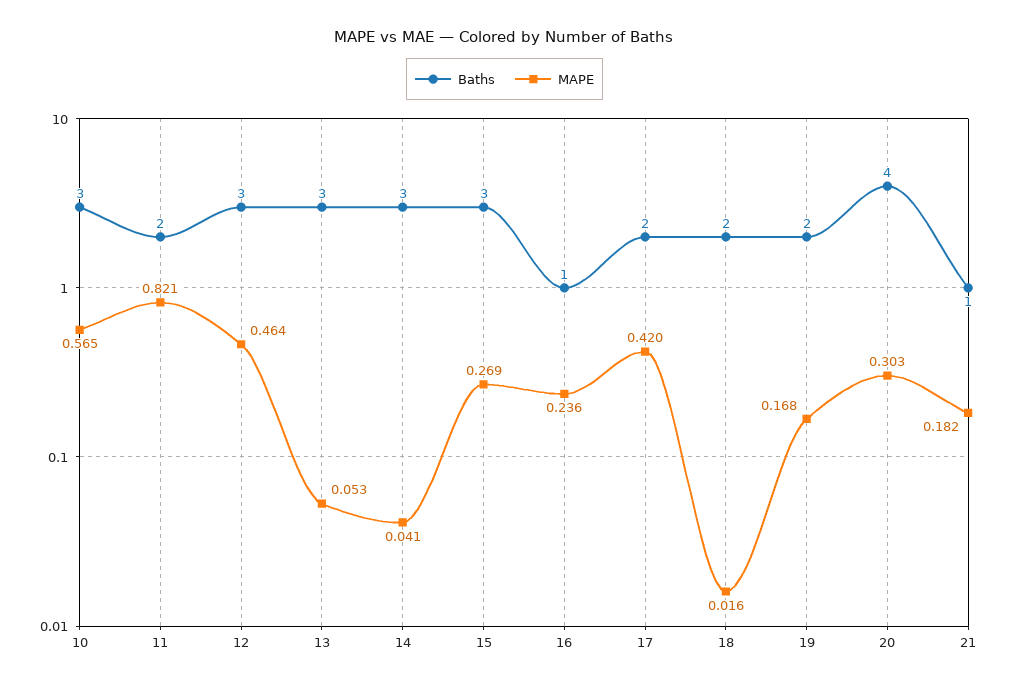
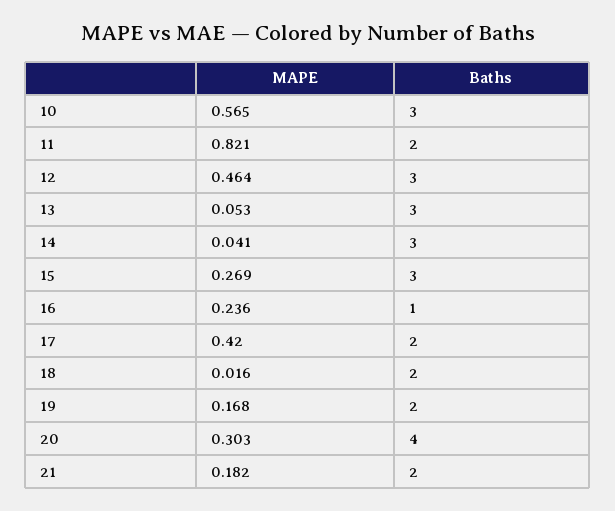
Baths, 21: 1 -> 2

